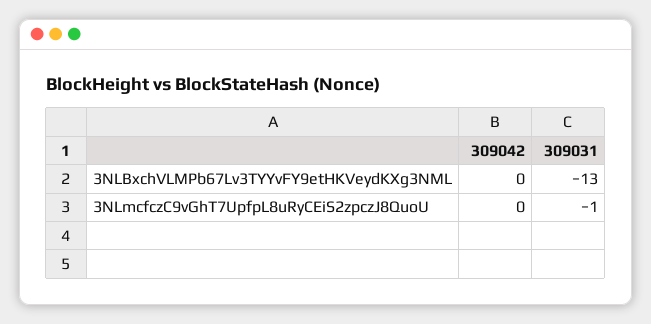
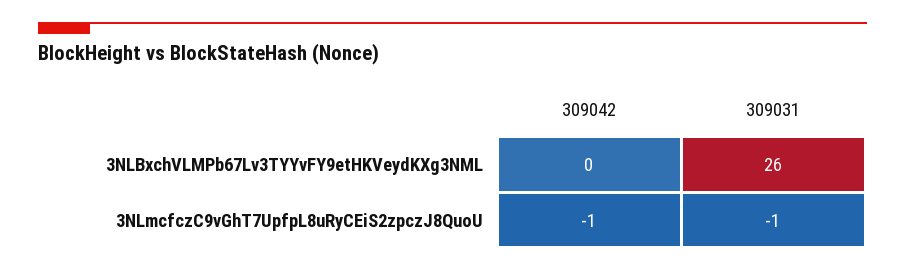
309031, 3NLBxchVLMPb67Lv3TYYvFY9etHKVeydKXg3NML: -13 -> 26
309042, 3NLmcfczC9vGhT7UpfpL8uRyCEiS2zpczJ8QuoU: 0 -> -1

